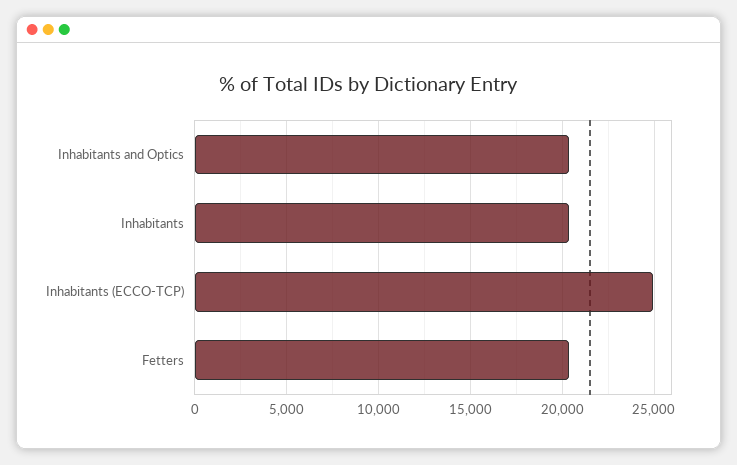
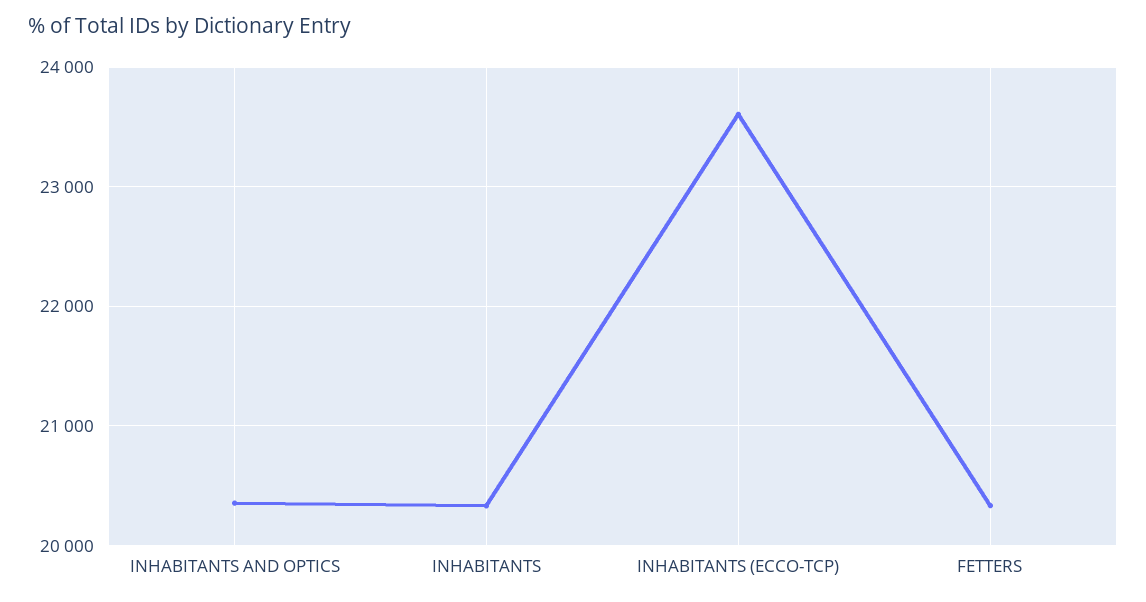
Inhabitants (ECCO-TCP): 25000 -> 23600

